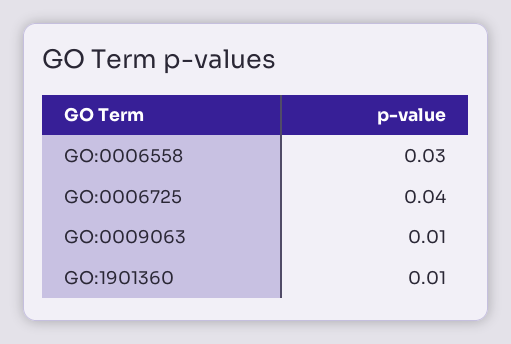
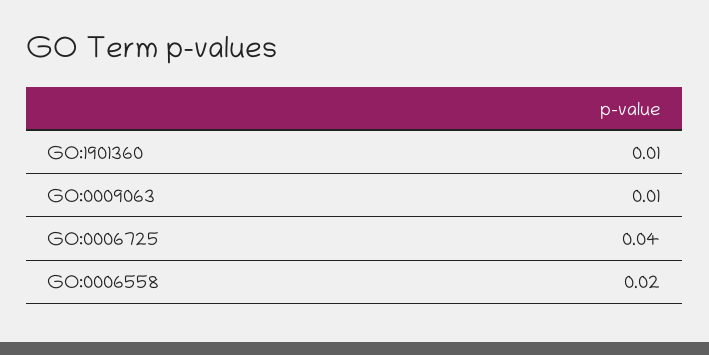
GO:0006558: 0.03 -> 0.02

